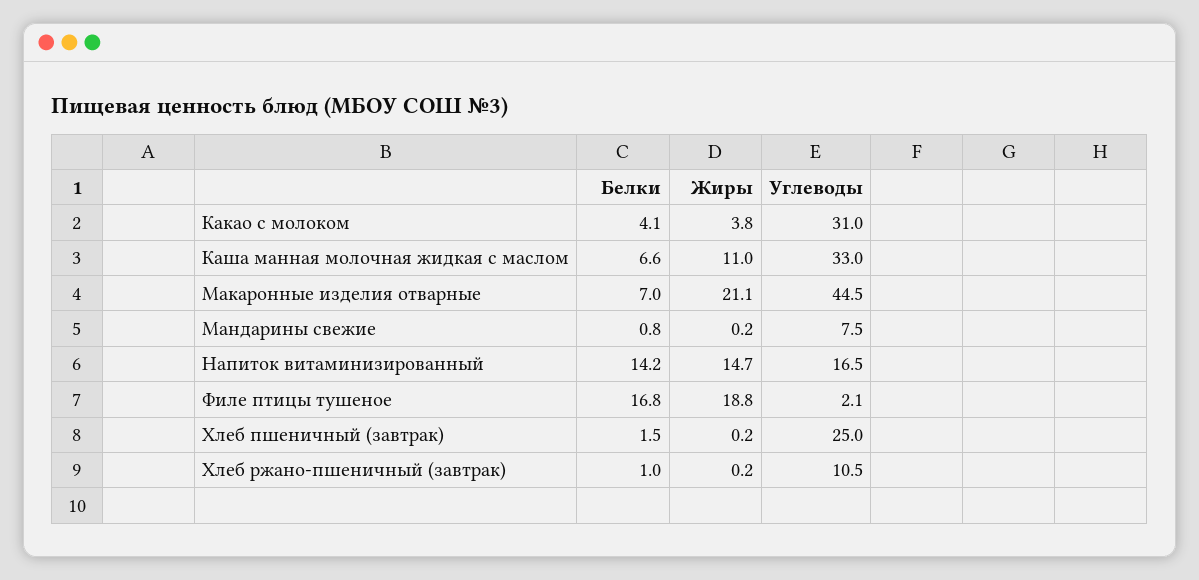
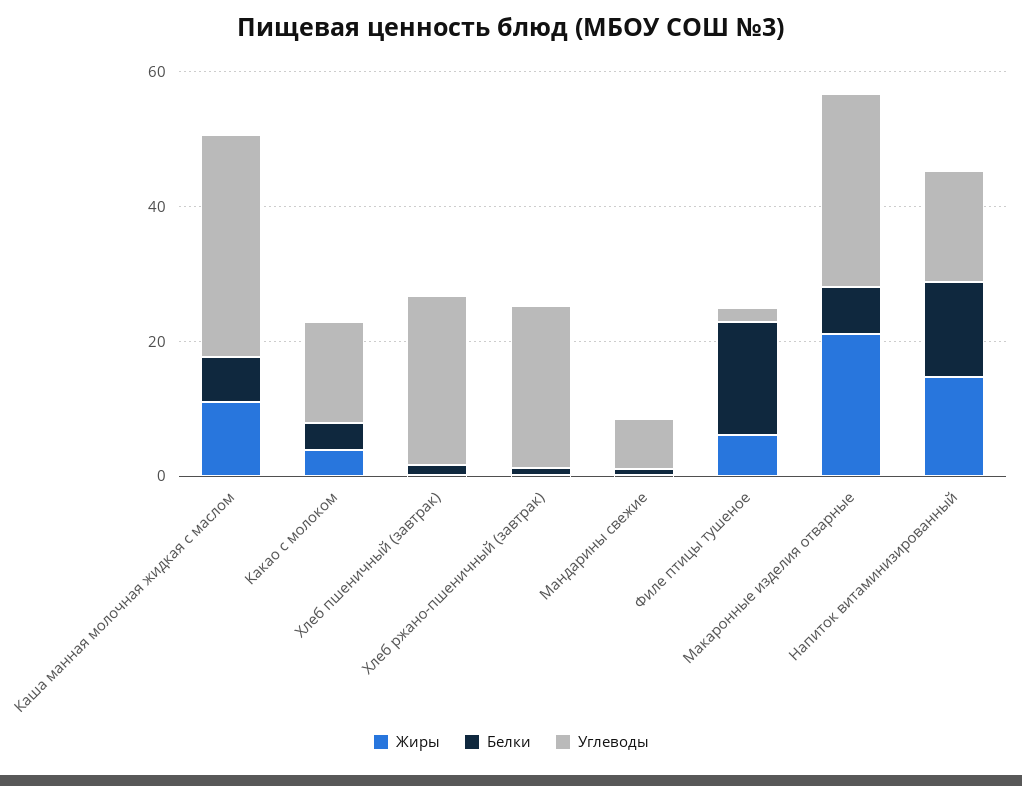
Углеводы, Какао с молоком: 31 -> 15
Углеводы, Макаронные изделия отварные: 44.5 -> 30
Жиры, Филе птицы тушеное: 18.8 -> 5
Углеводы, Хлеб ржано-пшеничный (завтрак): 10.5 -> 25

